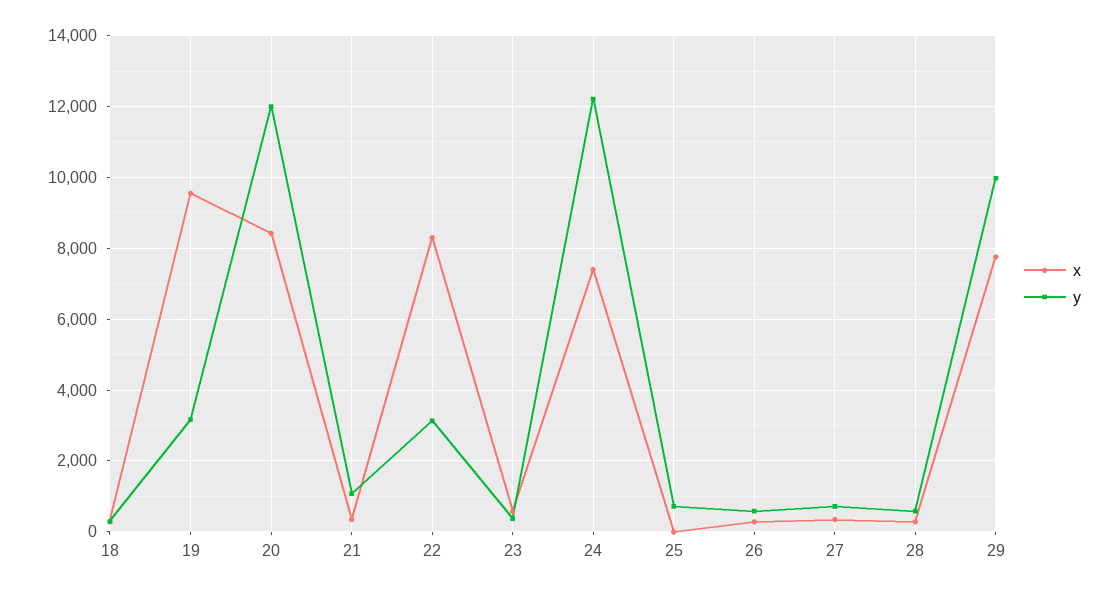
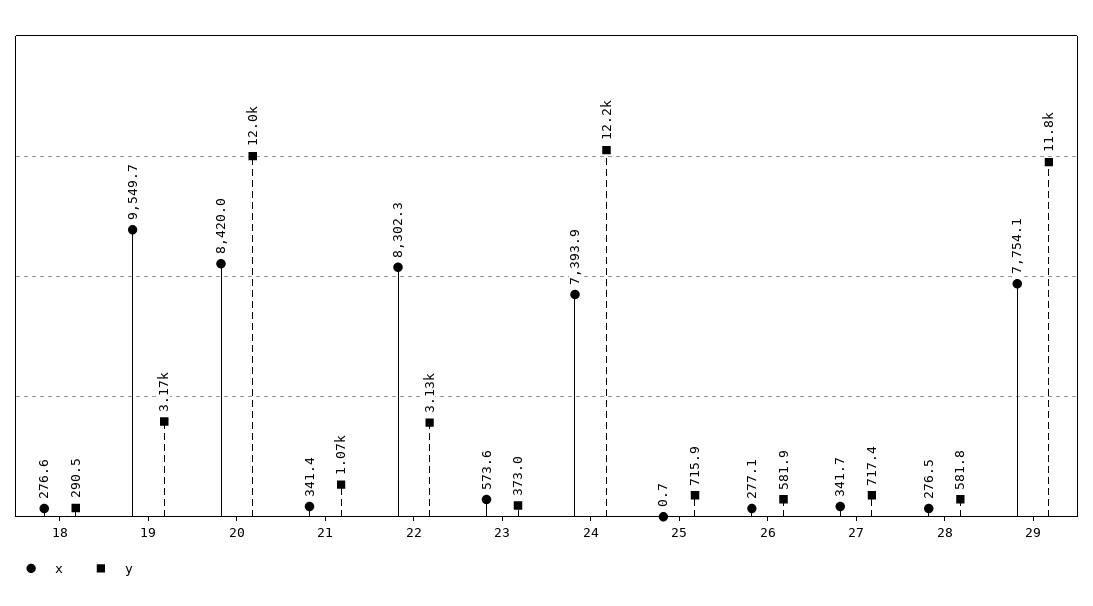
y, 29: 10000 -> 11800

